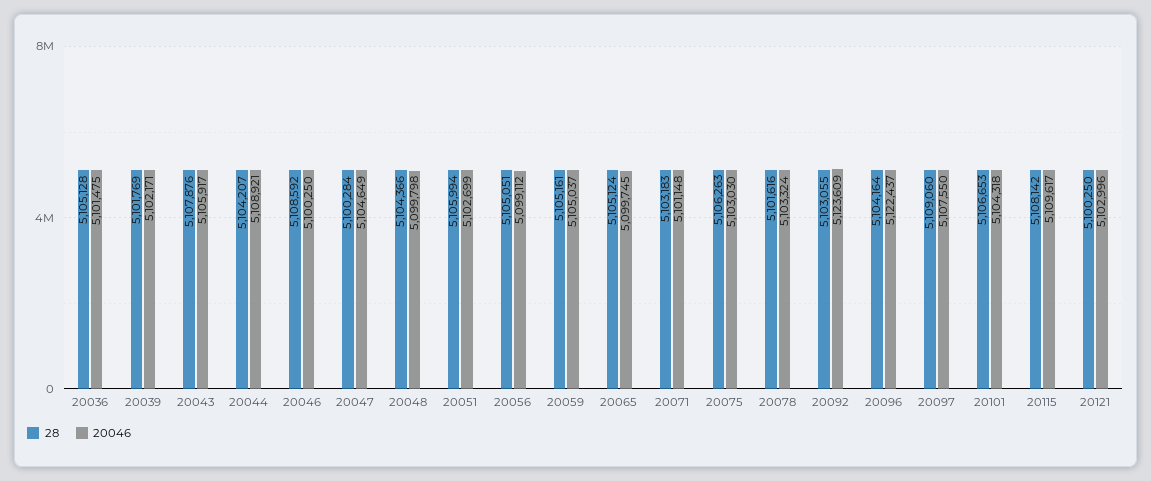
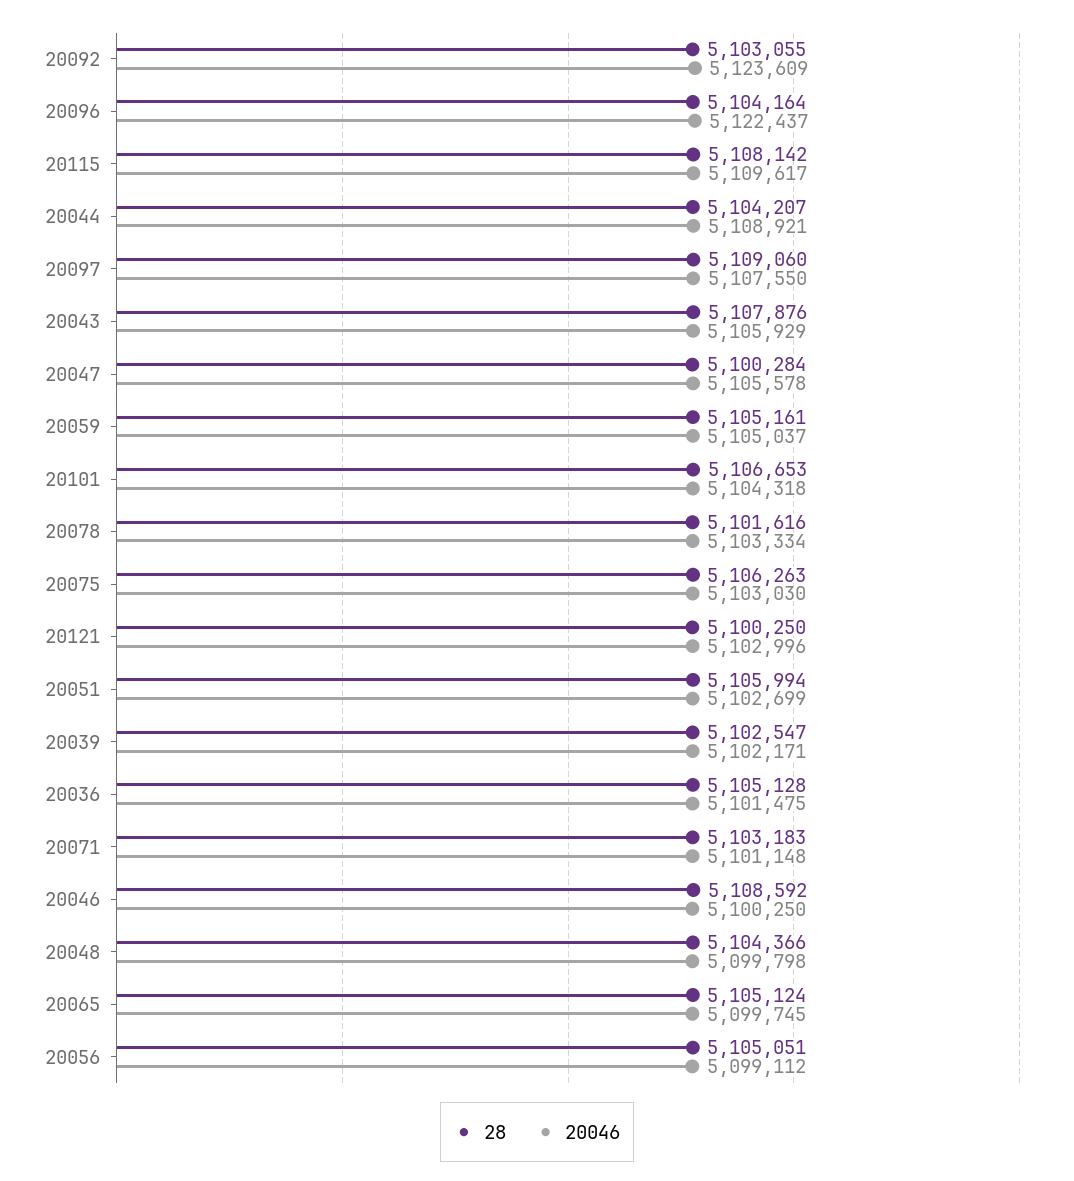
28, 20039: 5101769 -> 5102547
20046, 20043: 5105917 -> 5105929
20046, 20047: 5104649 -> 5105578
20046, 20078: 5103324 -> 5103334

